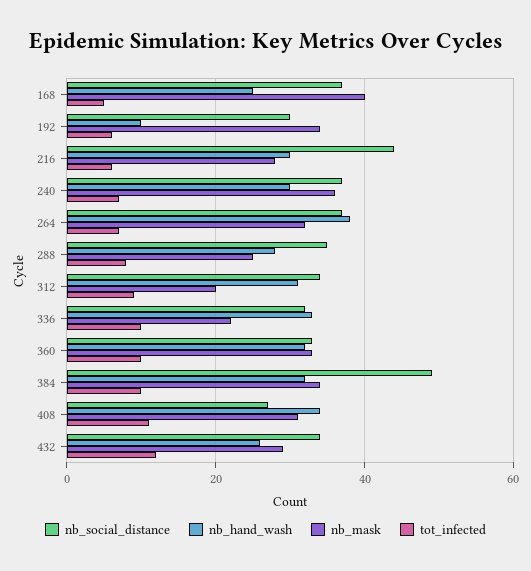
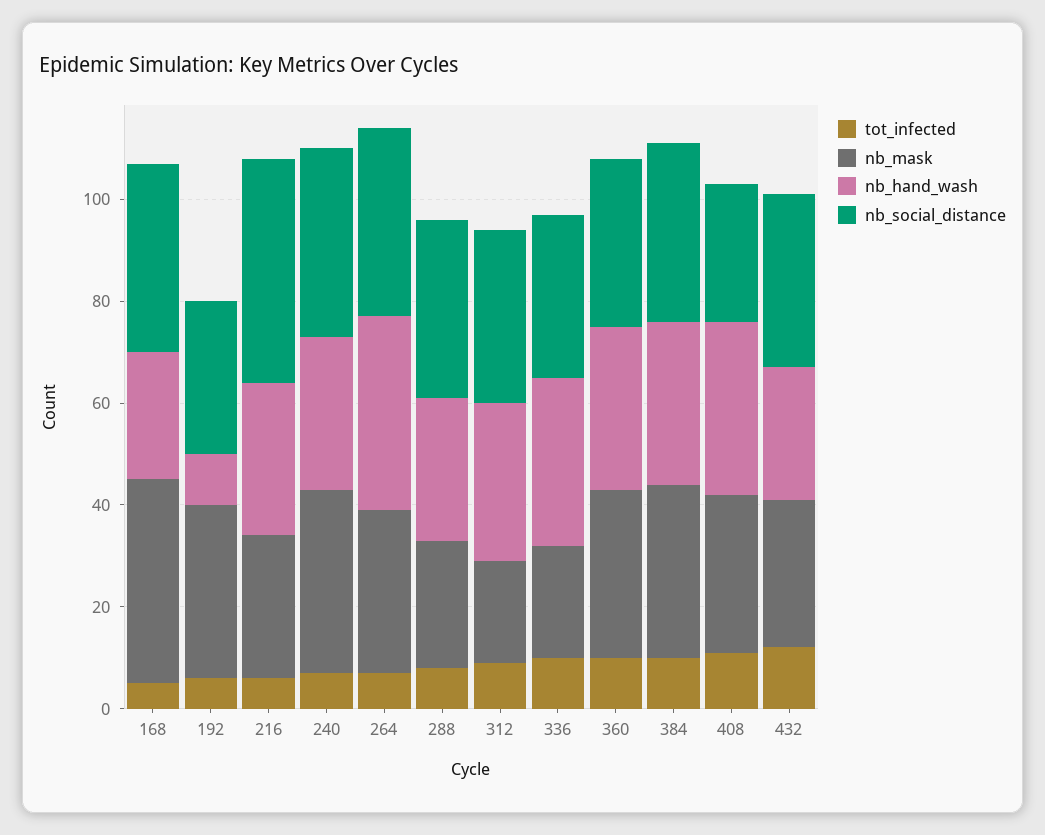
nb_social_distance, 384: 50 -> 35

